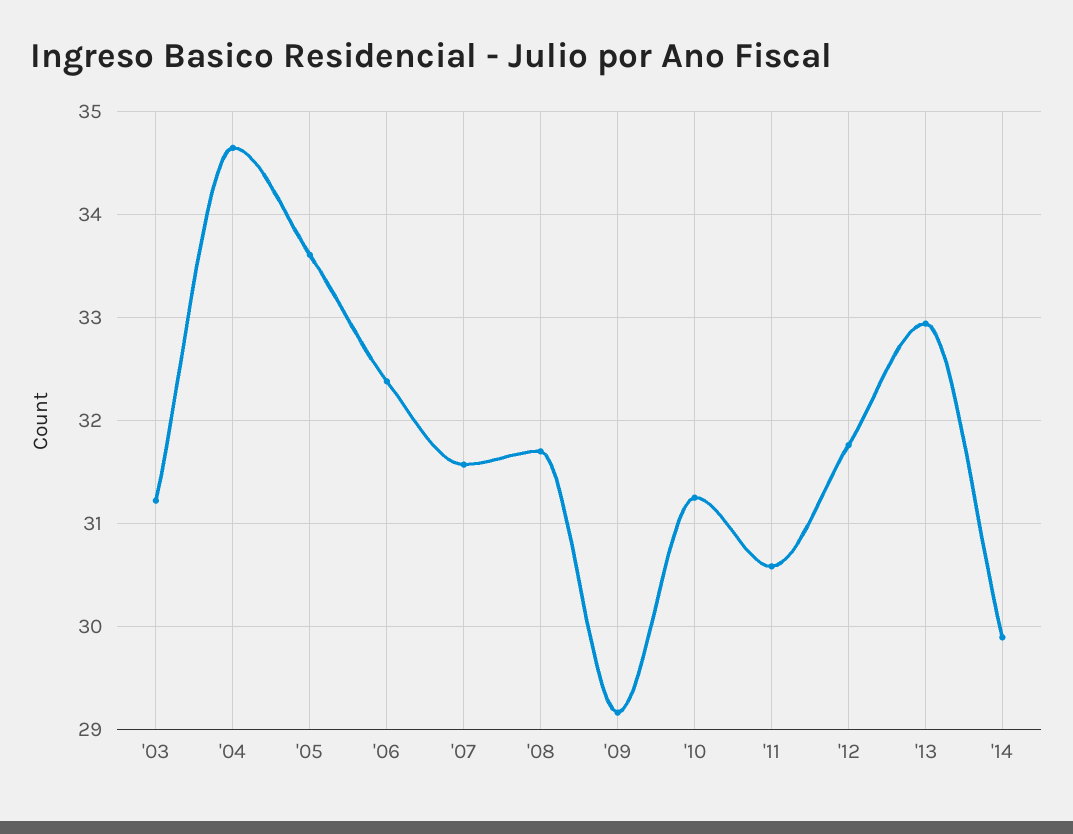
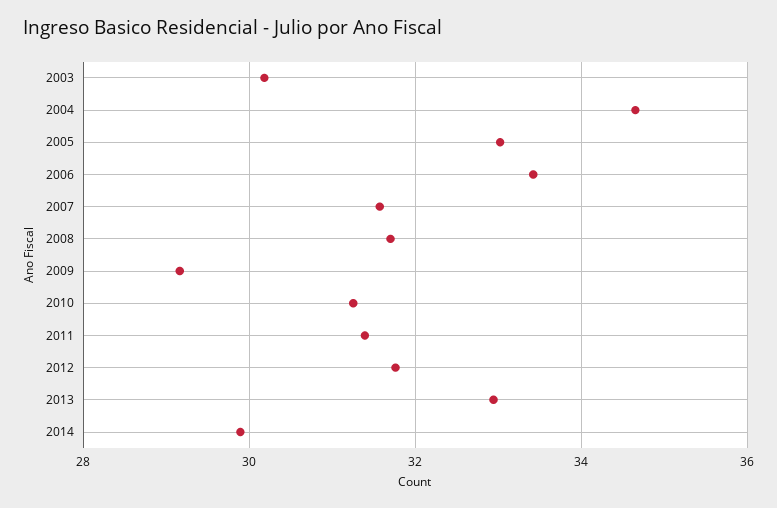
'03: 31.2 -> 30.2
'05: 33.6 -> 33
'06: 32.4 -> 33.4
'11: 30.6 -> 31.4

